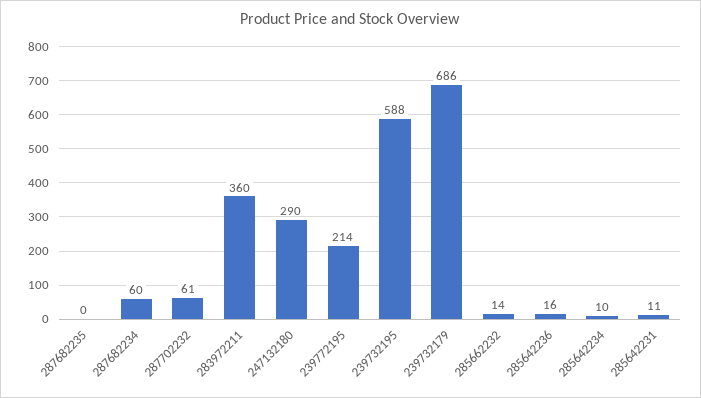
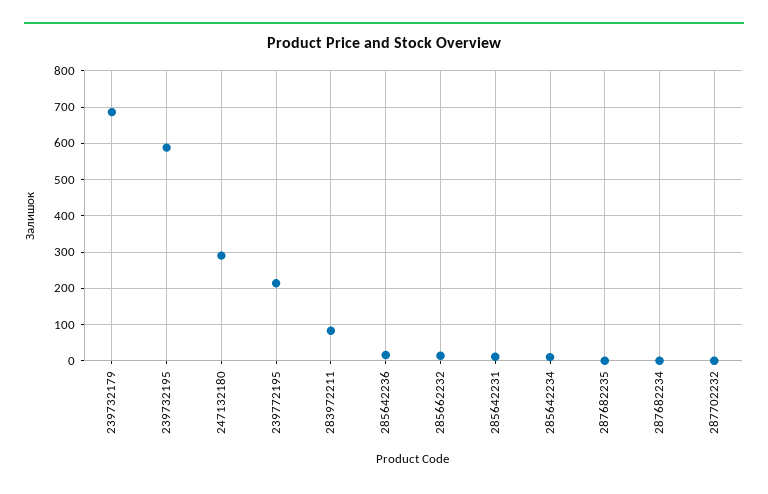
287682234: 60 -> 0
287702232: 61 -> 0
283972211: 360 -> 80

